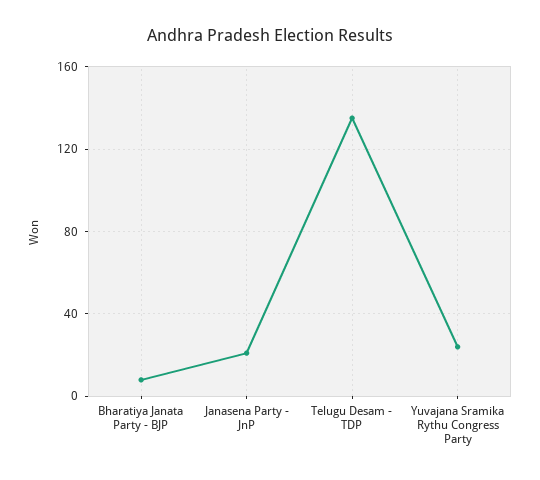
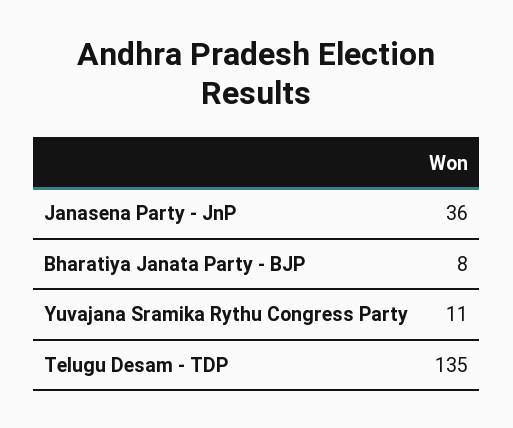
Janasena Party - JnP: 20 -> 36
Yuvajana Sramika Rythu Congress Party: 25 -> 11

